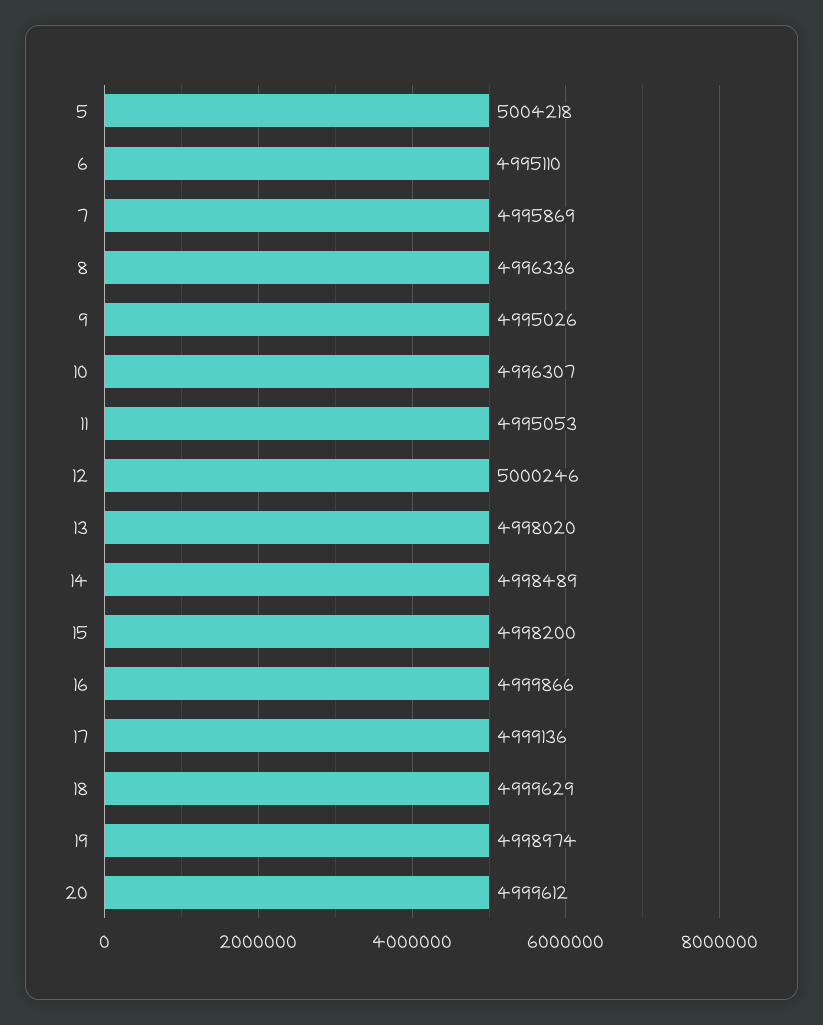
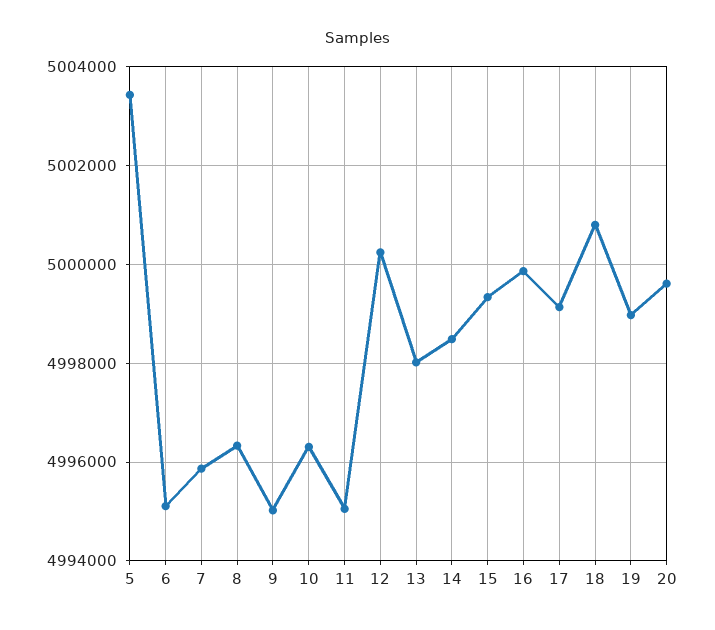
5: 5004218 -> 5003400
15: 4998200 -> 4999400
18: 4999629 -> 5000800

